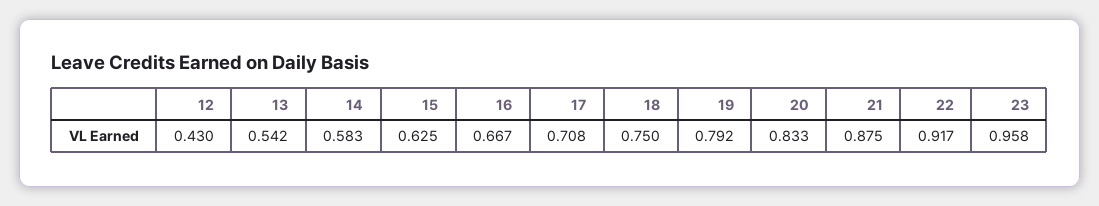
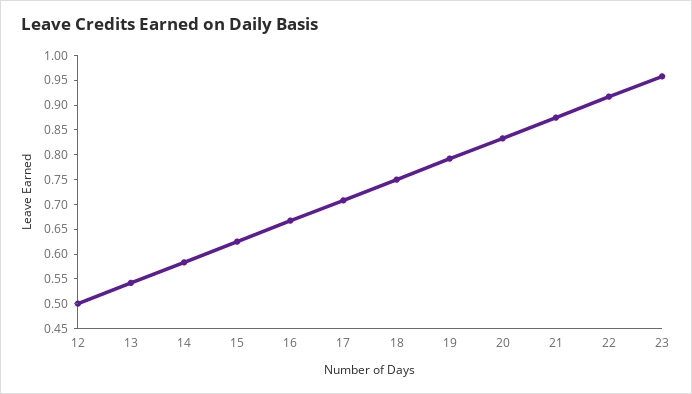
12: 0.43 -> 0.5

